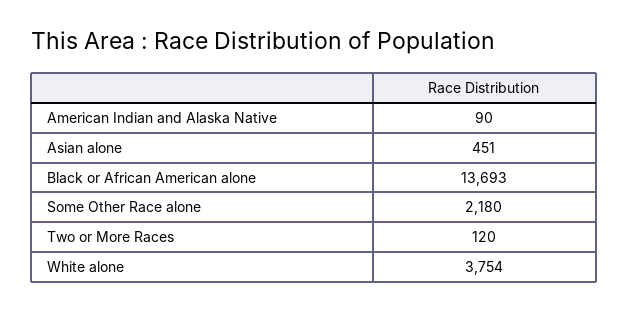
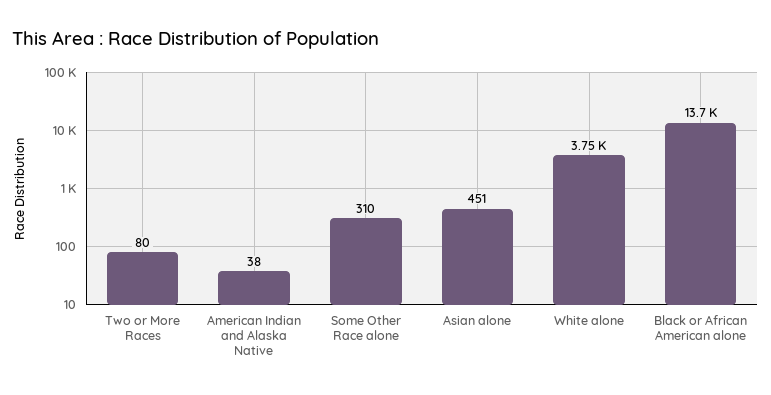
American Indian and Alaska Native: 90 -> 38
Some Other Race alone: 2180 -> 310
Two or More Races: 120 -> 80

